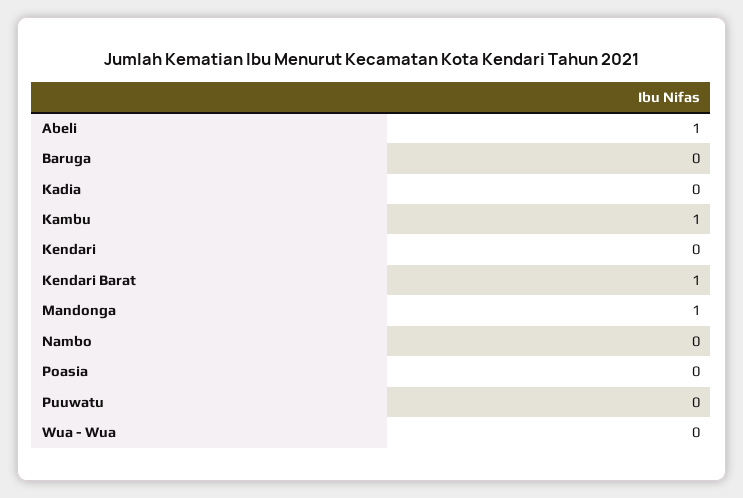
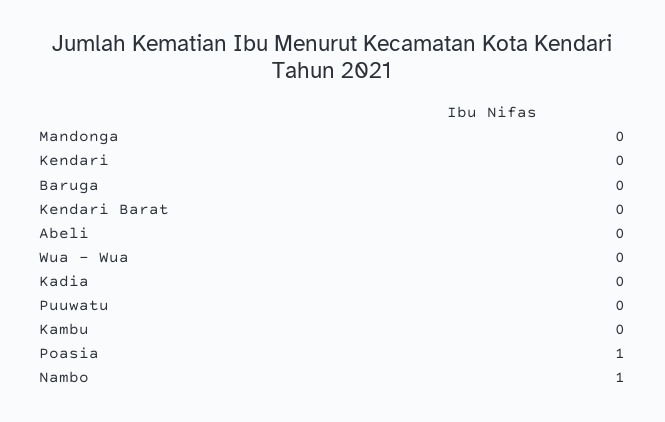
Abeli: 1 -> 0
Kambu: 1 -> 0
Kendari Barat: 1 -> 0
Mandonga: 1 -> 0
Nambo: 0 -> 1
Poasia: 0 -> 1

